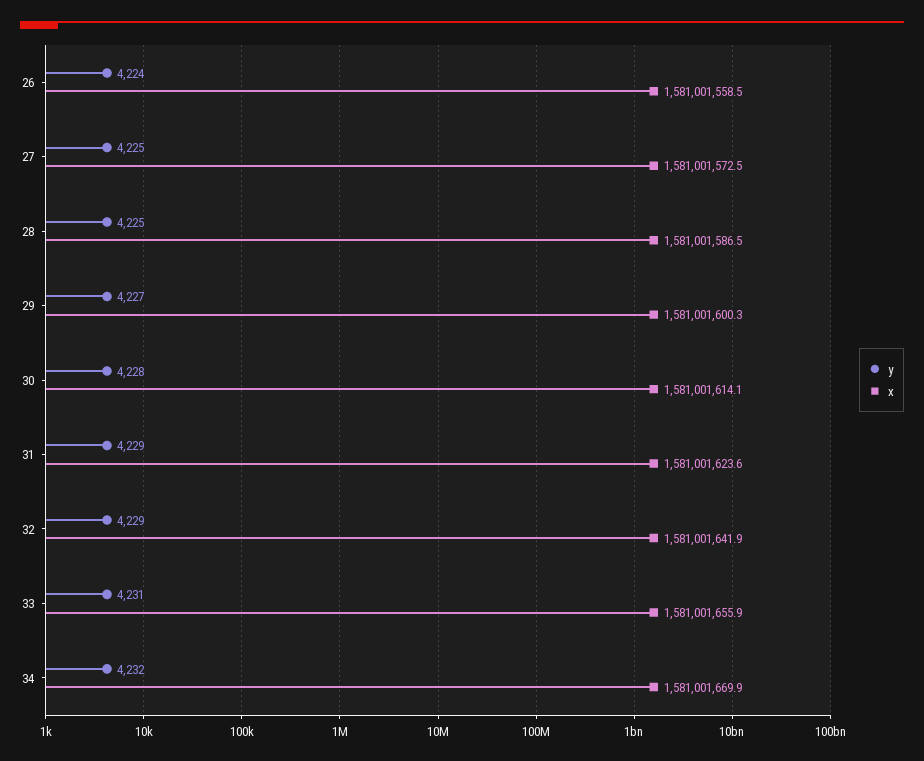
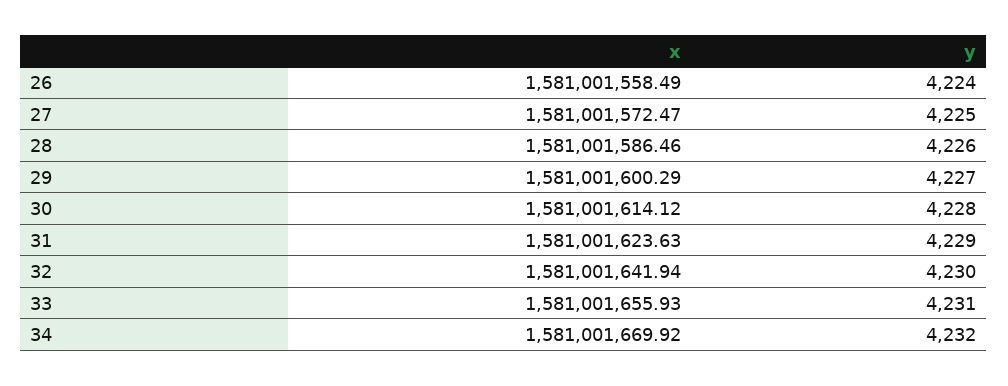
y, 28: 4225 -> 4226
y, 32: 4229 -> 4230

